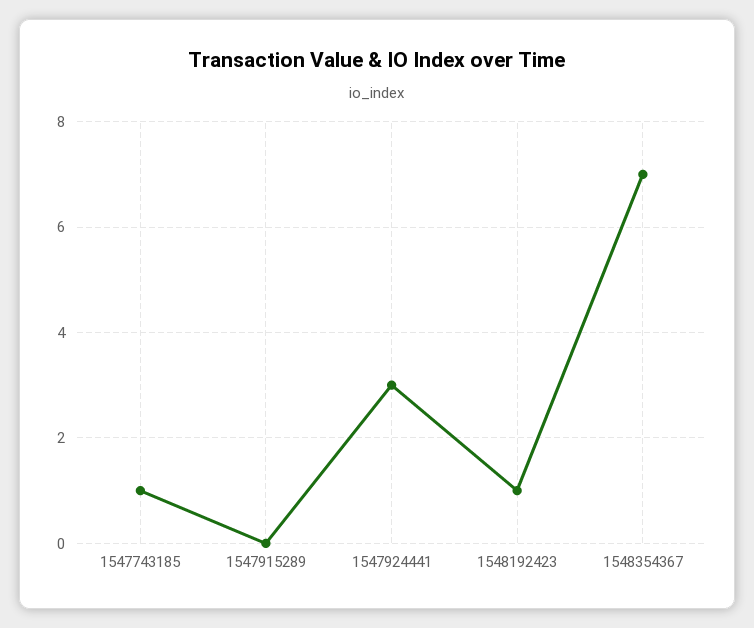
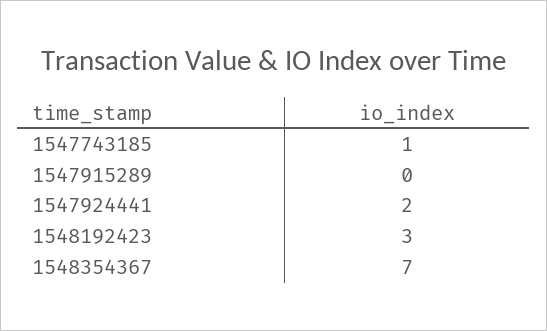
1547924441: 3 -> 2
1548192423: 1 -> 3

